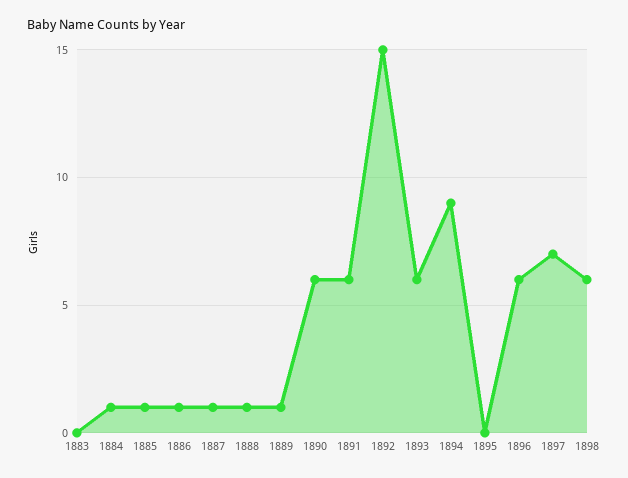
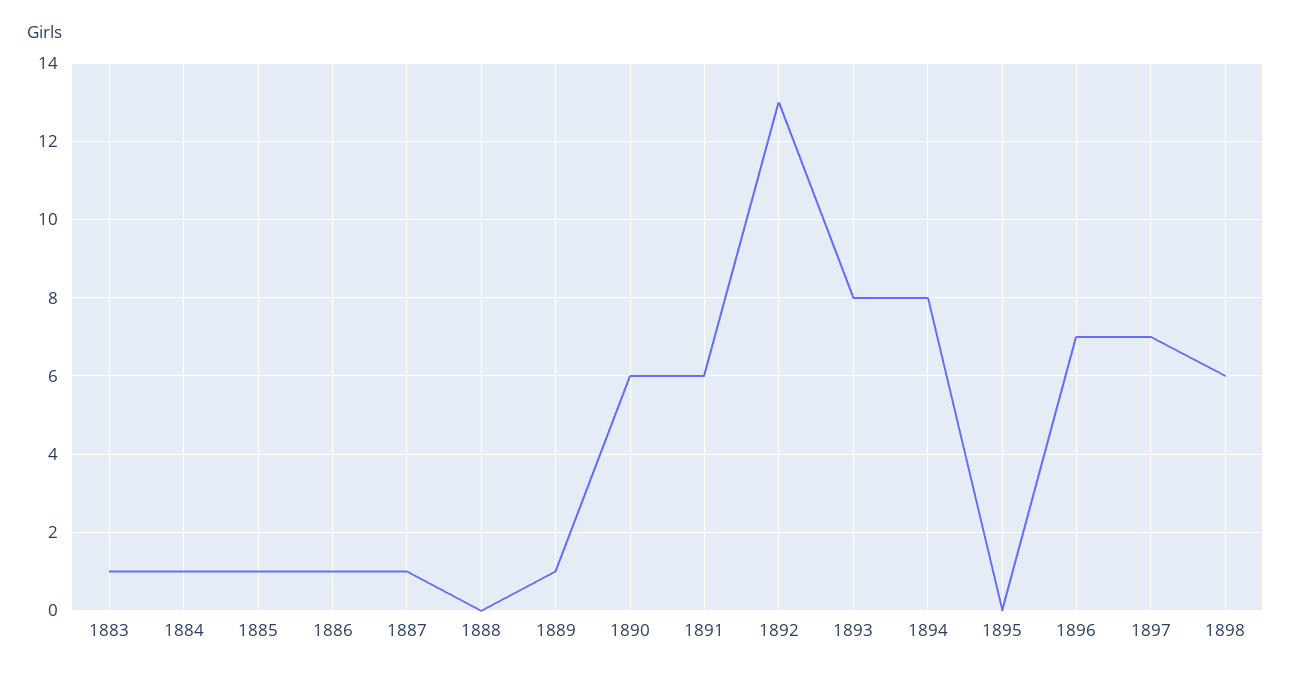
1883: 0 -> 1
1888: 1 -> 0
1892: 15 -> 13
1893: 6 -> 8
1894: 9 -> 8
1896: 6 -> 7

